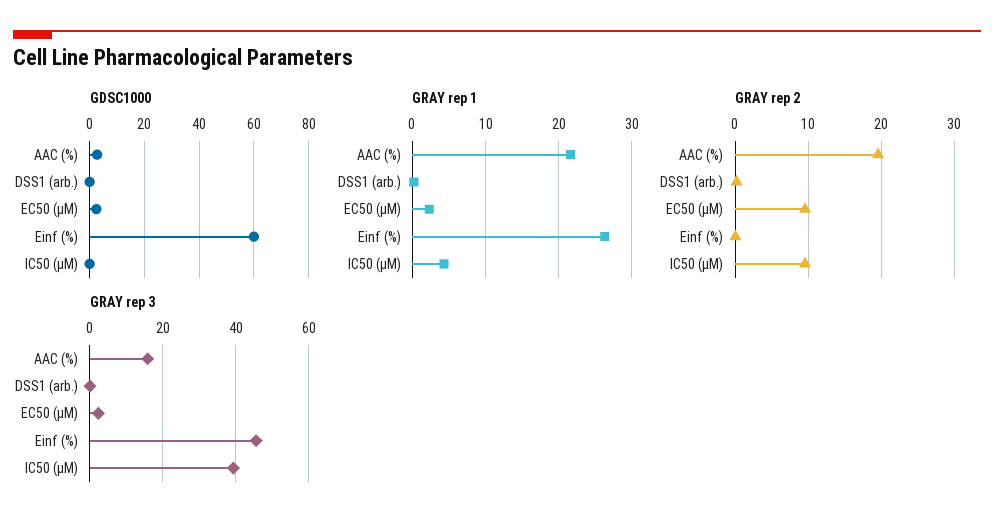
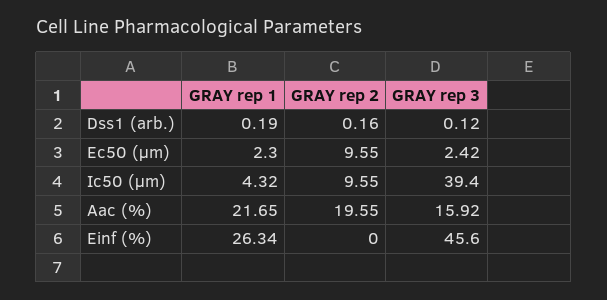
GDSC1000, AAC (%): 2.5 -> none
GDSC1000, DSS1 (arb.): 0 -> none
GDSC1000, EC50 (µM): 2.5 -> none
GDSC1000, Einf (%): 60 -> none
GDSC1000, IC50 (µM): 0 -> none

